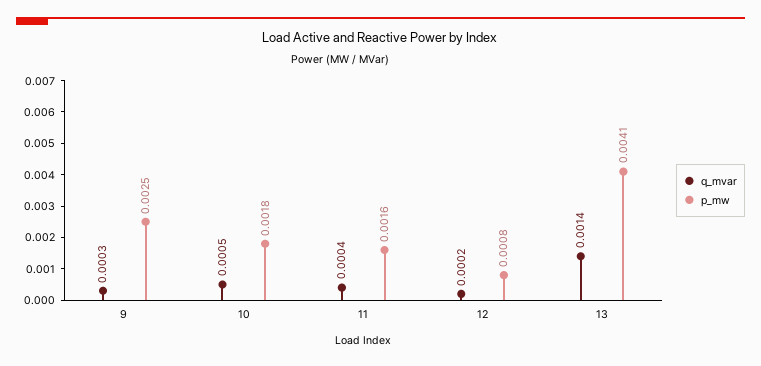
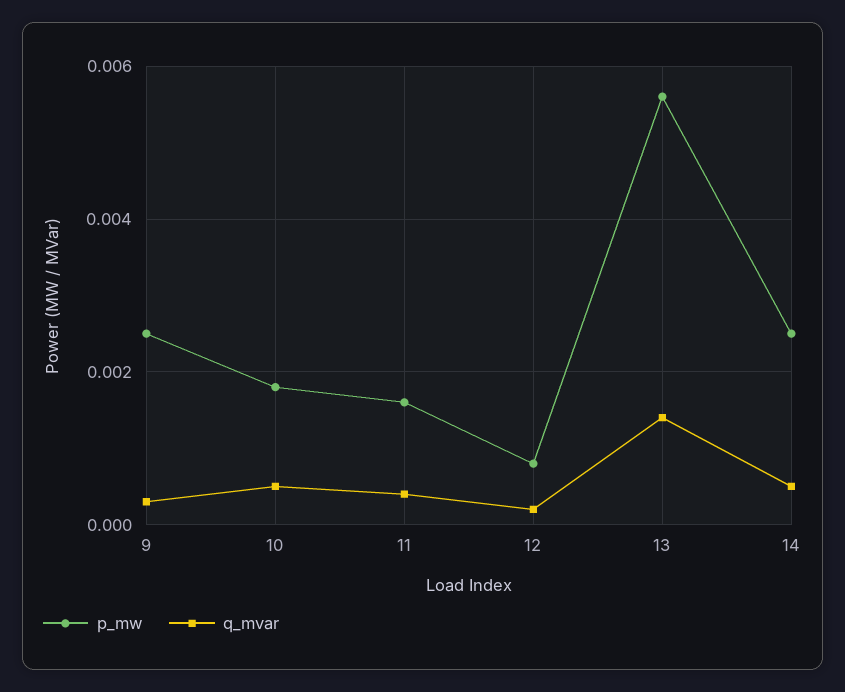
p_mw, 13: 0.0041 -> 0.0055
p_mw, 14: none -> 0.0025
q_mvar, 14: none -> 0.0005

